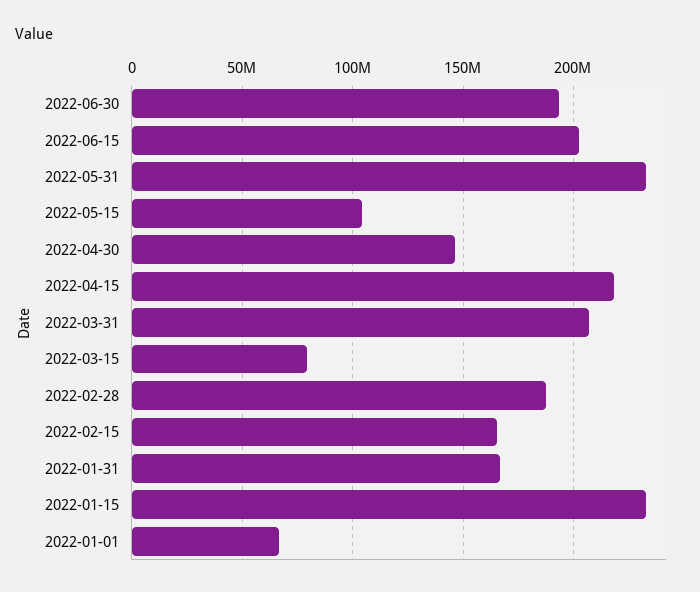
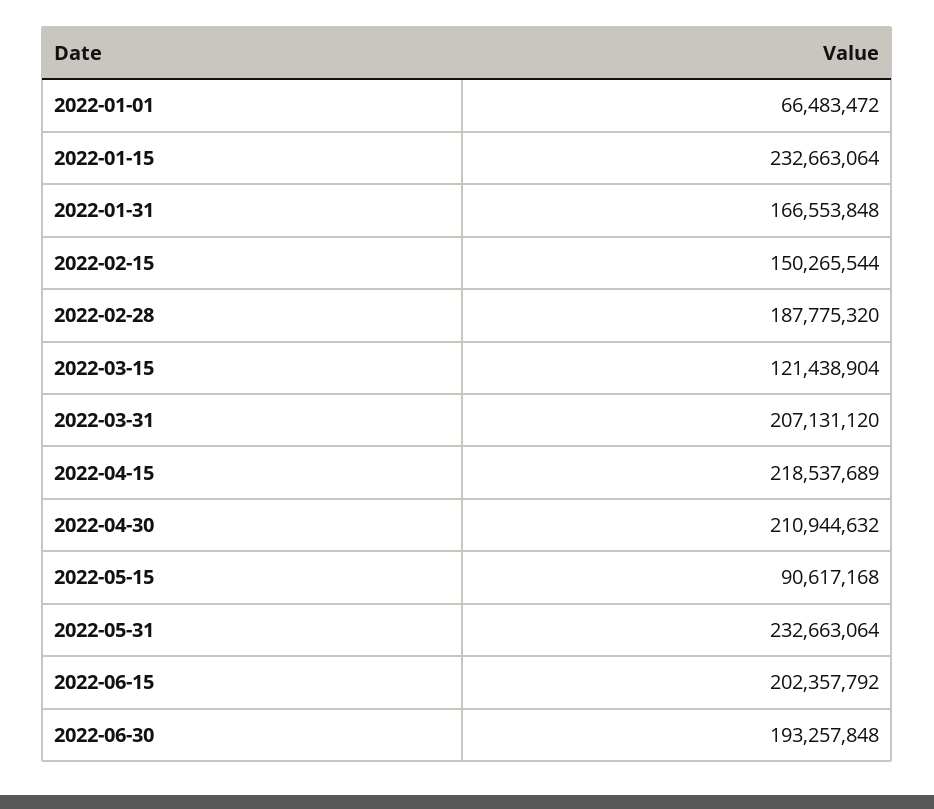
2022-05-15: 105000000 -> 90617168
2022-04-30: 145000000 -> 210944632
2022-03-15: 80000000 -> 121438904
2022-02-15: 165000000 -> 150265544

